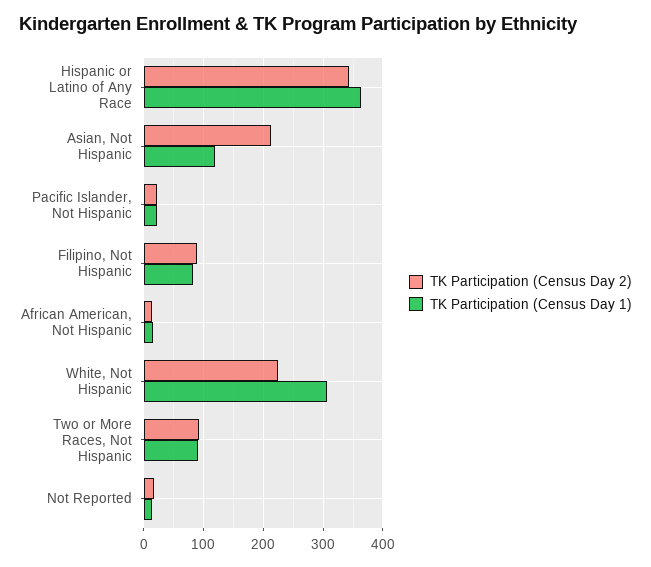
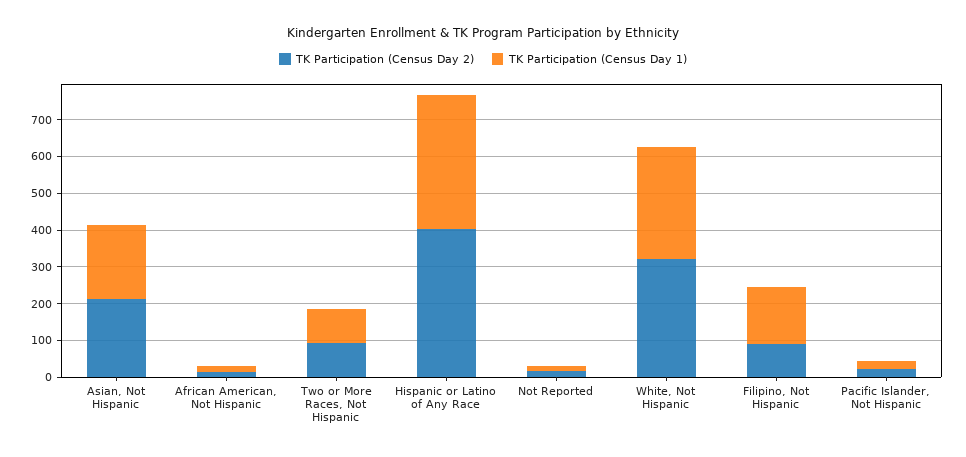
TK Participation (Census Day 2), Hispanic or Latino of Any Race: 340 -> 400
TK Participation (Census Day 1), Asian, Not Hispanic: 120 -> 200
TK Participation (Census Day 1), Filipino, Not Hispanic: 80 -> 150
TK Participation (Census Day 2), White, Not Hispanic: 220 -> 325

